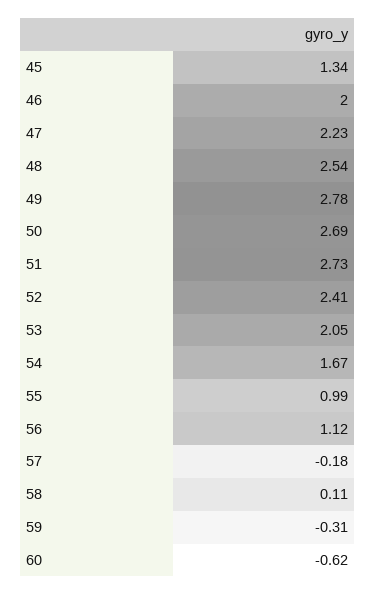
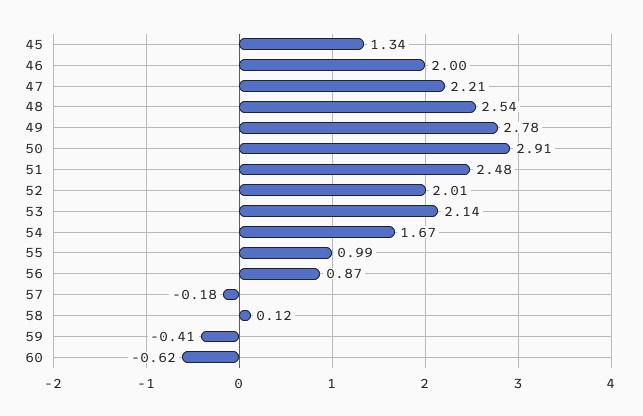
47: 2.23 -> 2.21
50: 2.69 -> 2.91
51: 2.73 -> 2.48
52: 2.41 -> 2.01
53: 2.05 -> 2.14
56: 1.12 -> 0.87
58: 0.11 -> 0.12
59: -0.31 -> -0.41

